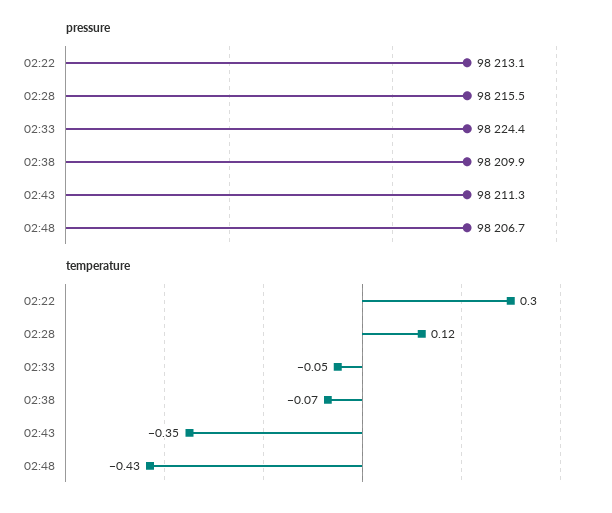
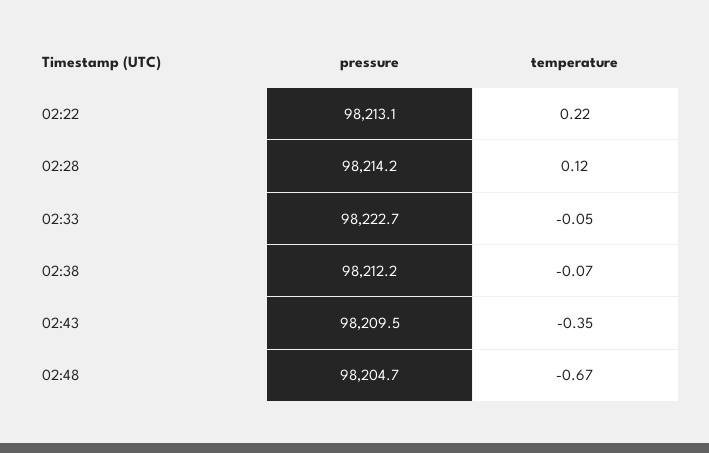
pressure, 02:28: 98215.5 -> 98214.2
pressure, 02:33: 98224.4 -> 98222.7
pressure, 02:38: 98209.9 -> 98212.2
pressure, 02:43: 98211.3 -> 98209.5
pressure, 02:48: 98206.7 -> 98204.7
temperature, 02:22: 0.3 -> 0.22
temperature, 02:48: -0.43 -> -0.67

